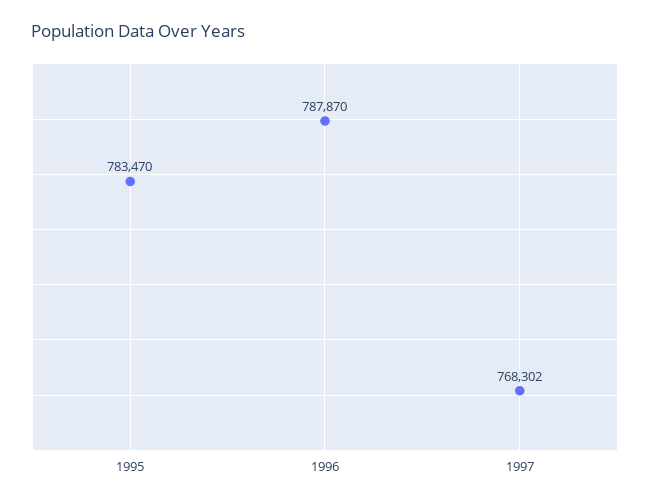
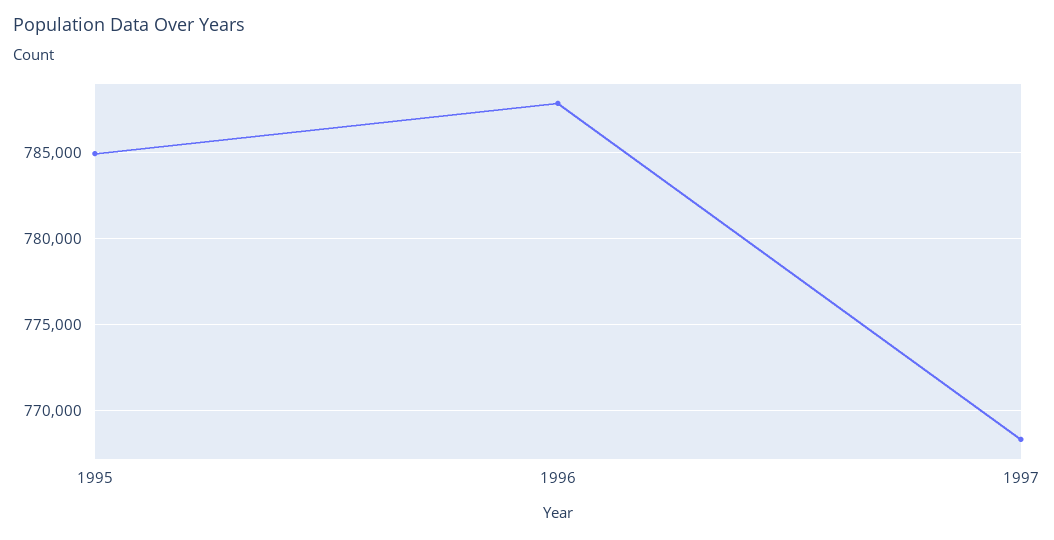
1995: 783470 -> 785000

